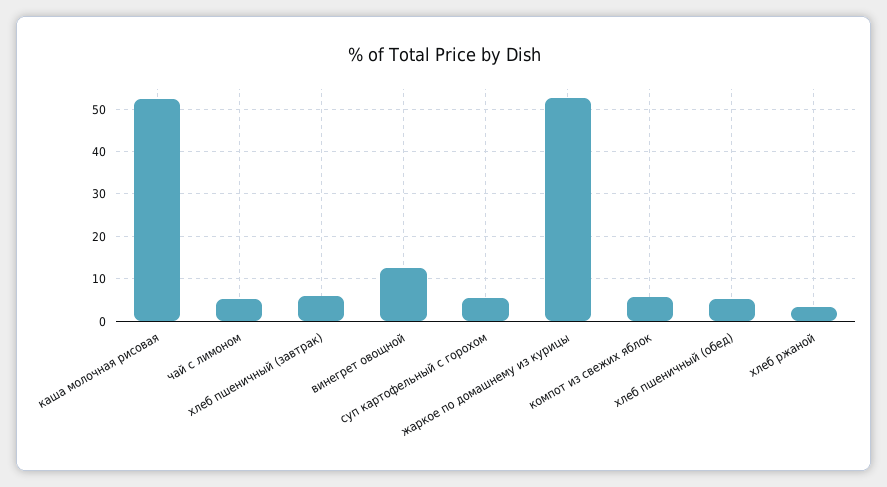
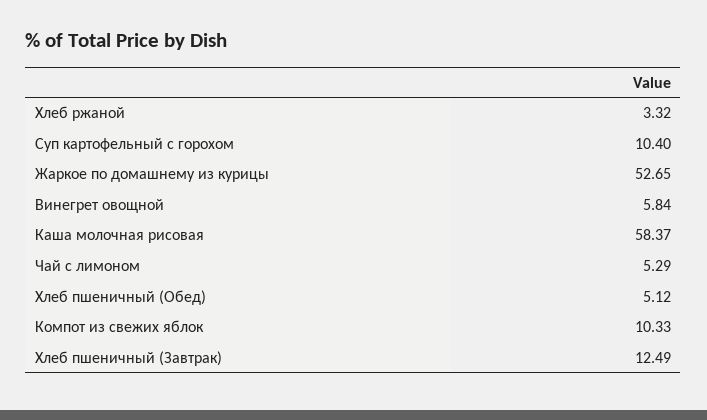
каша молочная рисовая: 52 -> 58.37
хлеб пшеничный (завтрак): 6 -> 12.49
винегрет овощной: 12 -> 5.84
суп картофельный с горохом: 6 -> 10.4
компот из свежих яблок: 6 -> 10.33

